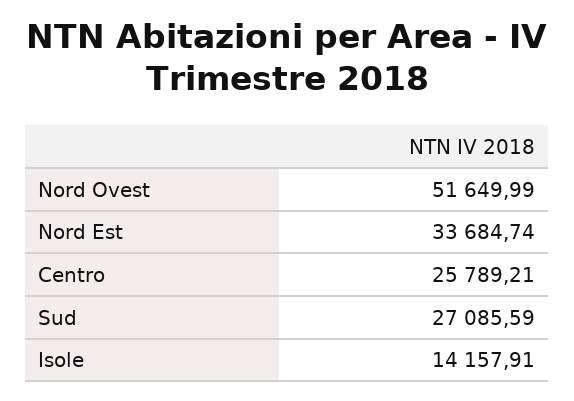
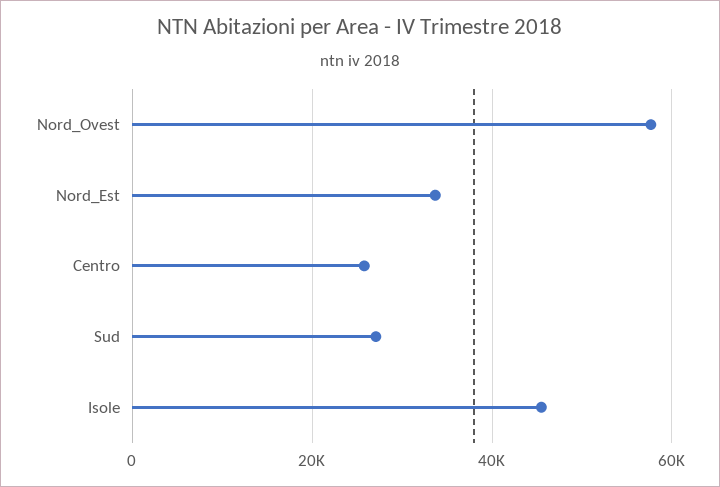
Nord Ovest: 51649.99 -> 58000
Isole: 14157.91 -> 46000

